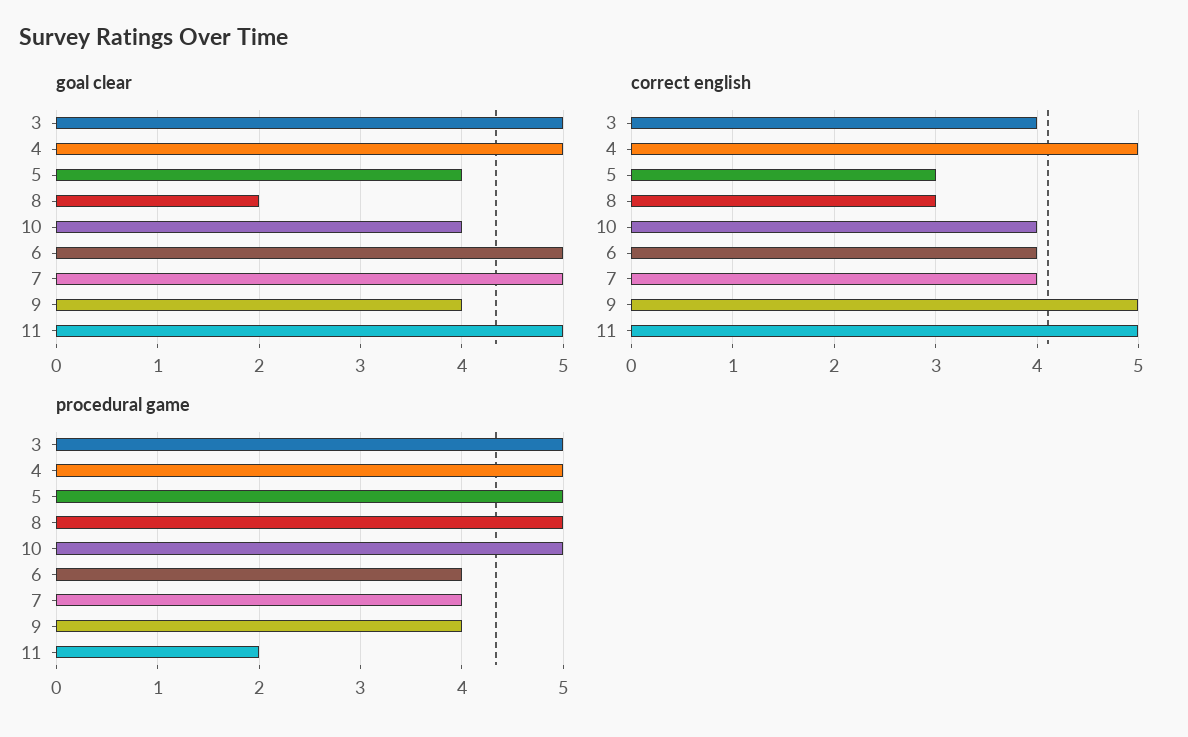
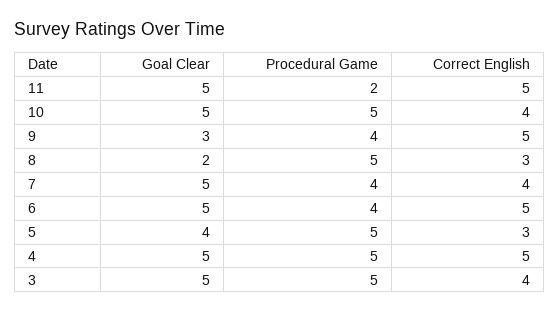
goal clear, 10: 4 -> 5
goal clear, 9: 4 -> 3
correct english, 6: 4 -> 5

